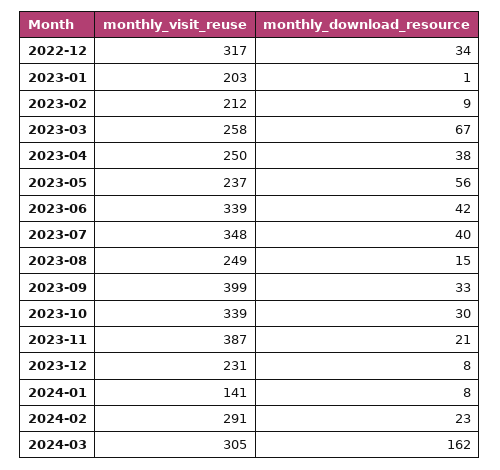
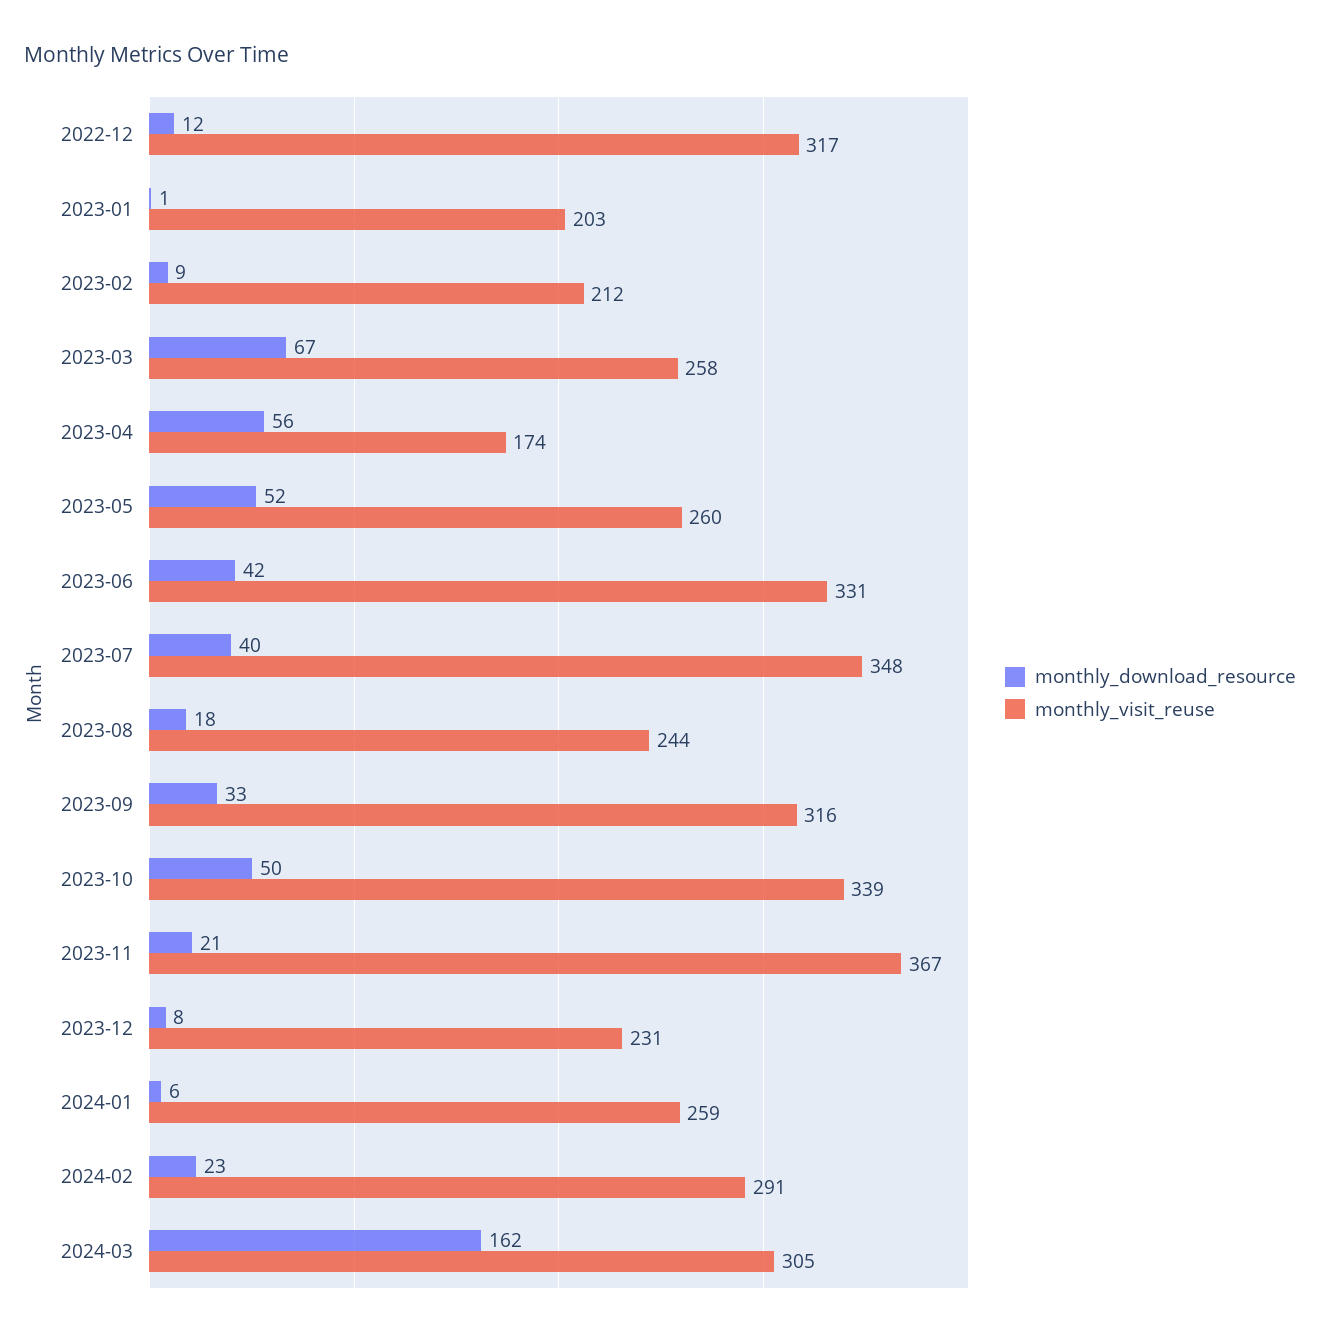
monthly_download_resource, 2022-12: 34 -> 12
monthly_visit_reuse, 2023-04: 250 -> 174
monthly_download_resource, 2023-04: 38 -> 56
monthly_visit_reuse, 2023-05: 237 -> 260
monthly_download_resource, 2023-05: 56 -> 52
monthly_visit_reuse, 2023-06: 339 -> 331
monthly_visit_reuse, 2023-08: 249 -> 244
monthly_download_resource, 2023-08: 15 -> 18
monthly_visit_reuse, 2023-09: 399 -> 316
monthly_download_resource, 2023-10: 30 -> 50
monthly_visit_reuse, 2023-11: 387 -> 367
monthly_visit_reuse, 2024-01: 141 -> 259
monthly_download_resource, 2024-01: 8 -> 6

